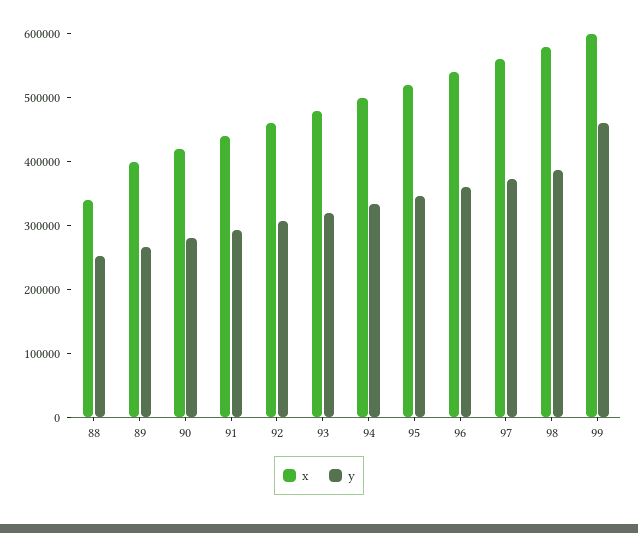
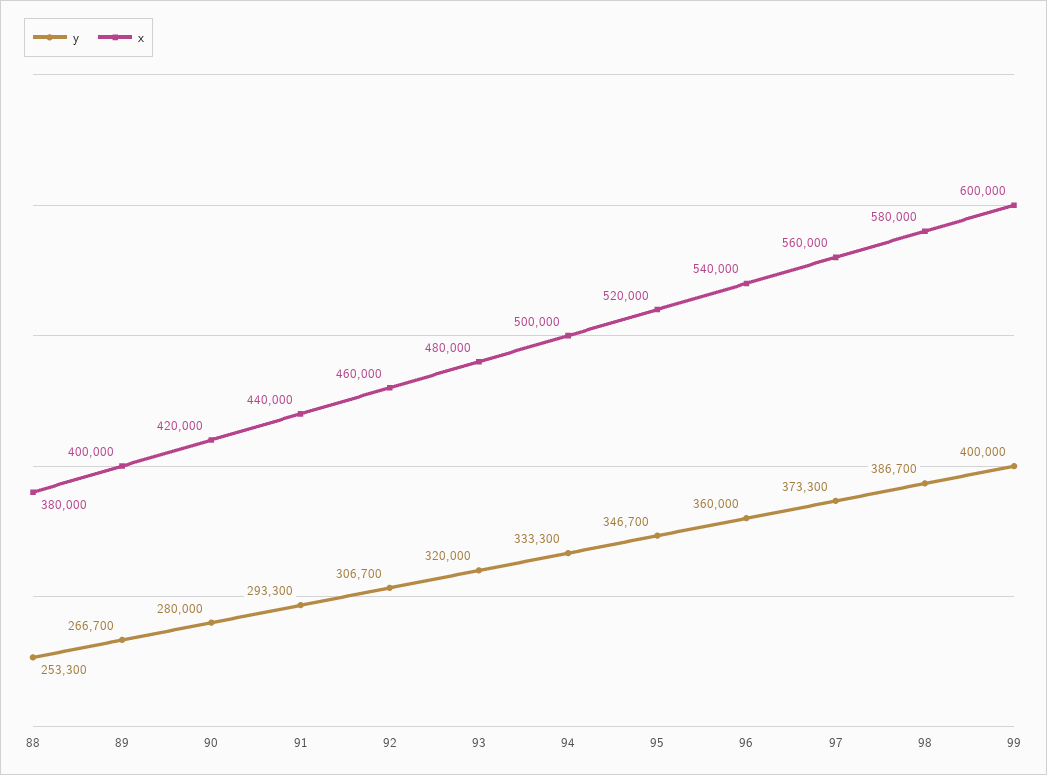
x, 88: 340000 -> 380000
y, 99: 460000 -> 400000

